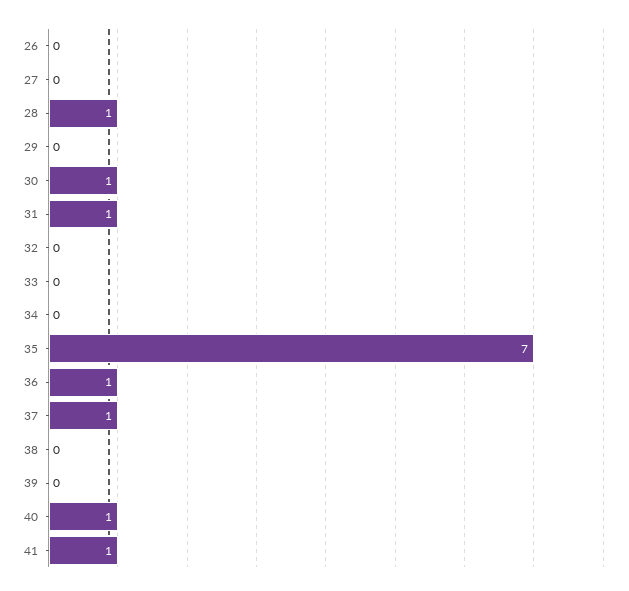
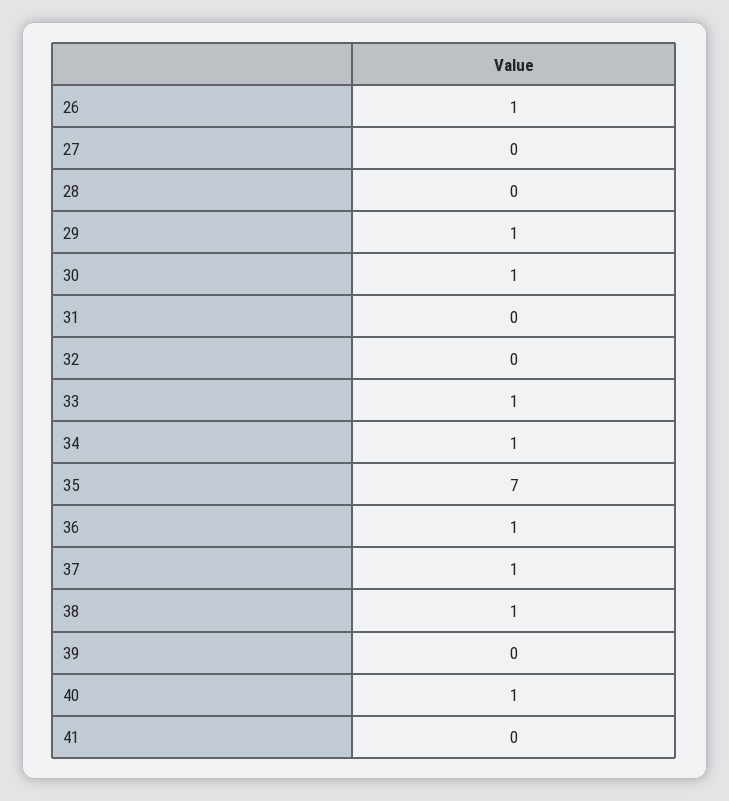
26: 0 -> 1
28: 1 -> 0
29: 0 -> 1
31: 1 -> 0
33: 0 -> 1
34: 0 -> 1
38: 0 -> 1
41: 1 -> 0

